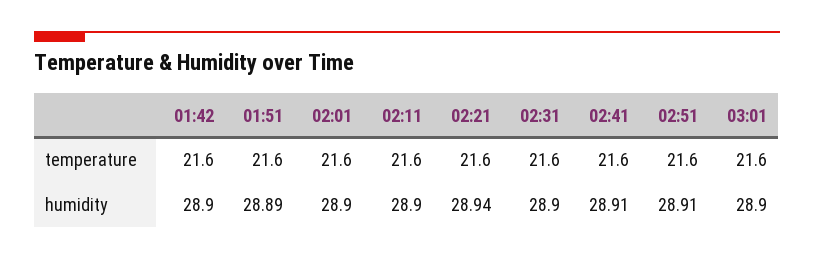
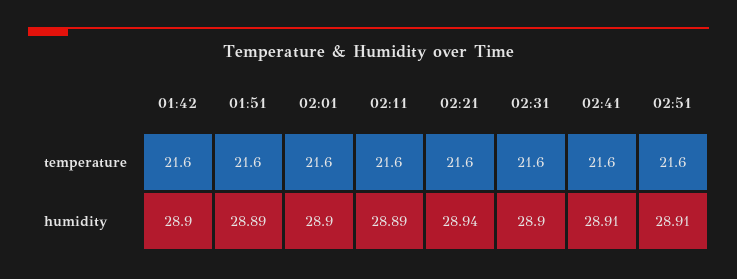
03:01, temperature: 21.6 -> none
02:11, humidity: 28.9 -> 28.89
03:01, humidity: 28.9 -> none

